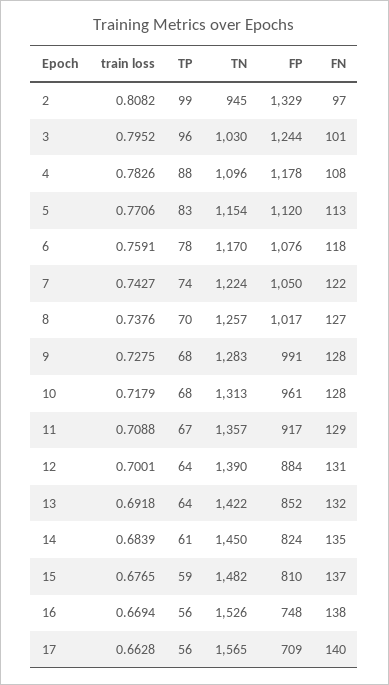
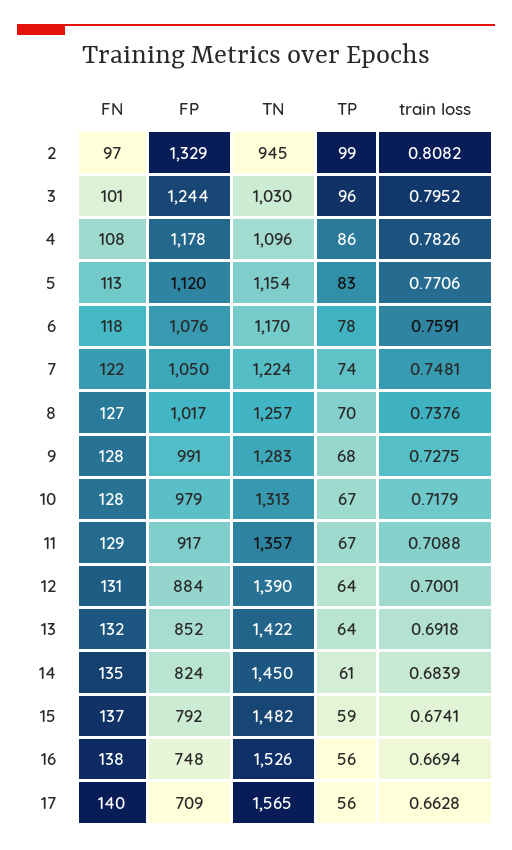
TP, 4: 88 -> 86
train loss, 7: 0.7427 -> 0.7481
TP, 10: 68 -> 67
FP, 10: 961 -> 979
train loss, 15: 0.6765 -> 0.6741
FP, 15: 810 -> 792

